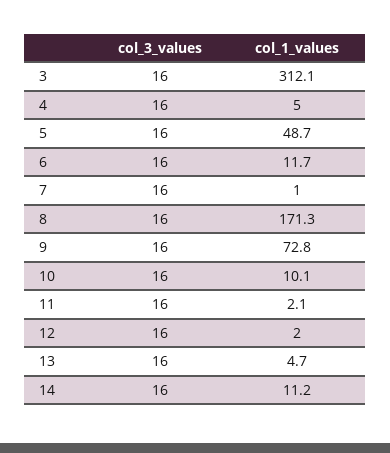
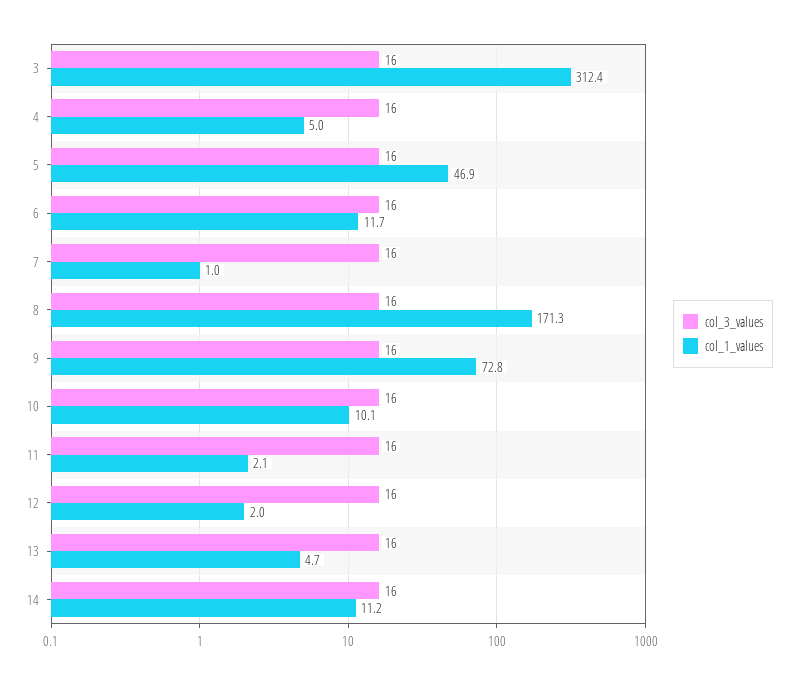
col_1_values, 3: 312.1 -> 312.4
col_1_values, 5: 48.7 -> 46.9

